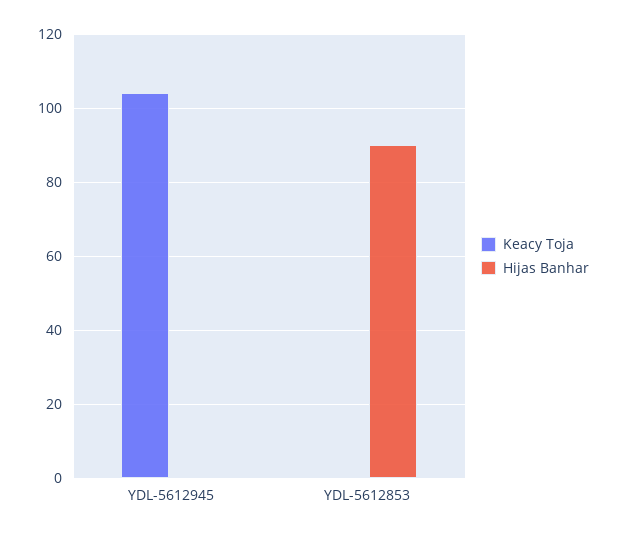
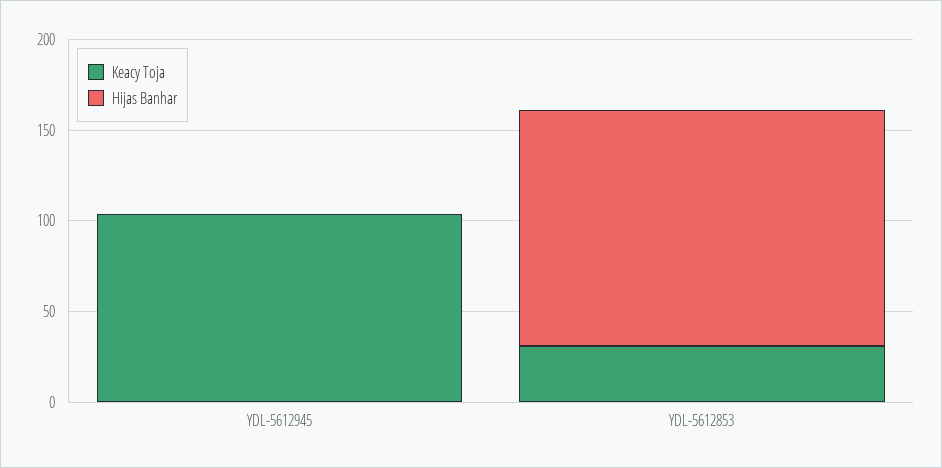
Keacy Toja, YDL-5612853: 0 -> 30
Hijas Banhar, YDL-5612853: 90 -> 130

